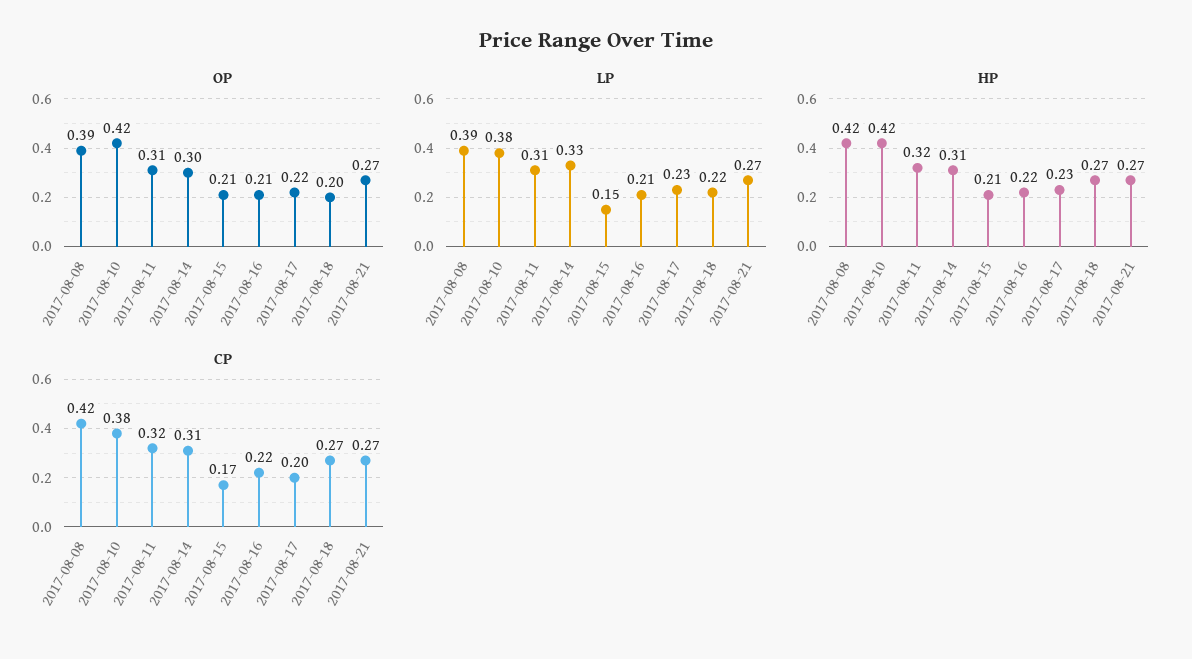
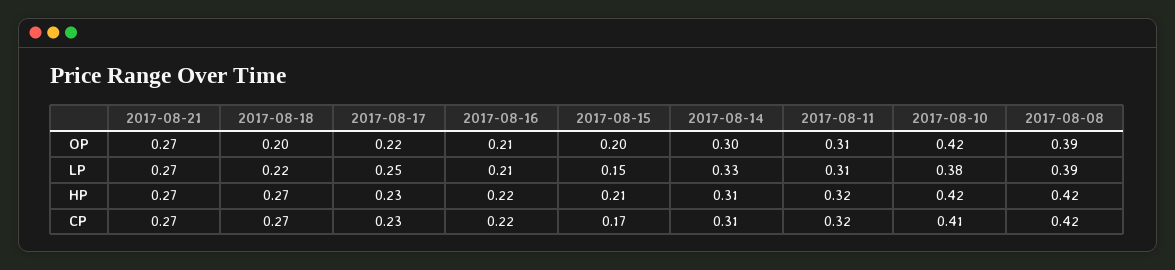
OP, 2017-08-15: 0.21 -> 0.2
LP, 2017-08-17: 0.23 -> 0.25
CP, 2017-08-10: 0.38 -> 0.41
CP, 2017-08-17: 0.2 -> 0.23

